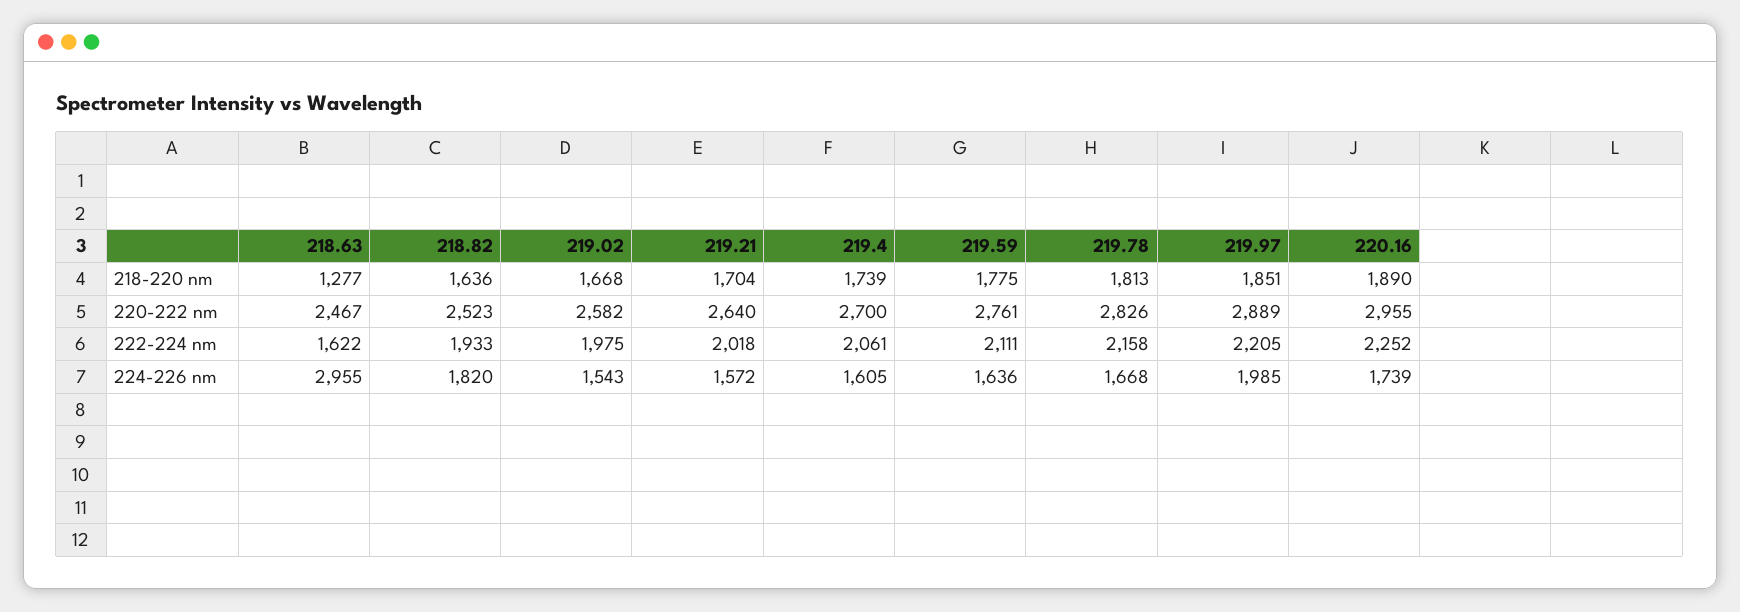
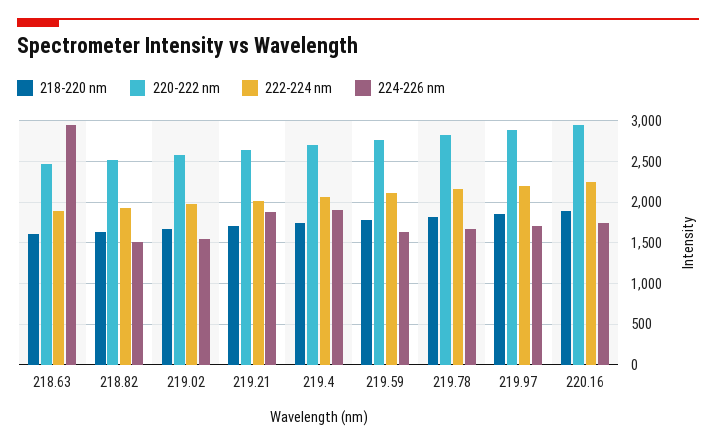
218-220 nm, 218.63: 1277 -> 1600
222-224 nm, 218.63: 1622 -> 1900
224-226 nm, 218.82: 1820 -> 1500
224-226 nm, 219.21: 1572 -> 1900
224-226 nm, 219.4: 1605 -> 1900
224-226 nm, 219.97: 1985 -> 1700

